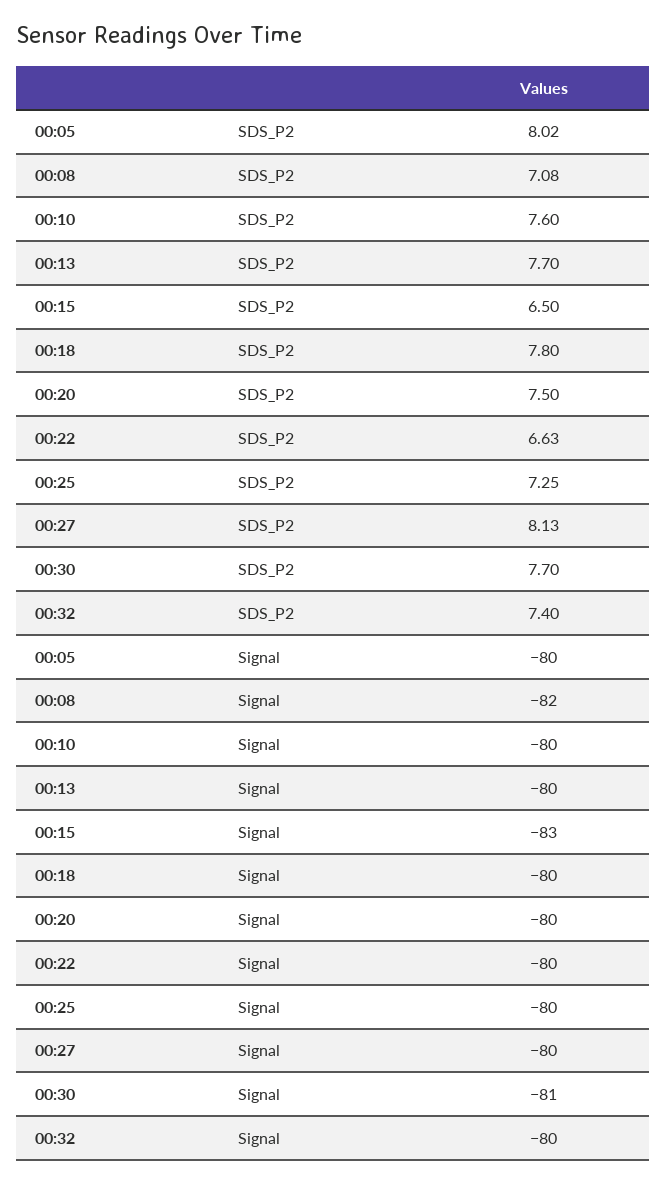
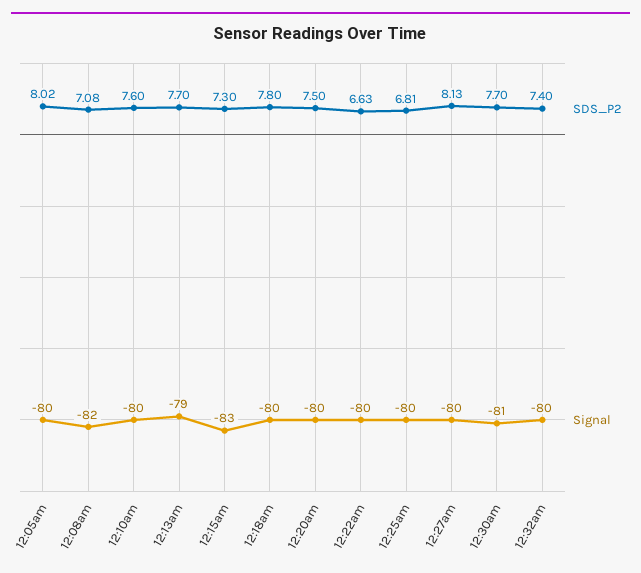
SDS_P2, 00:15: 6.5 -> 7.3
SDS_P2, 00:25: 7.25 -> 6.81
Signal, 00:13: -80 -> -79

